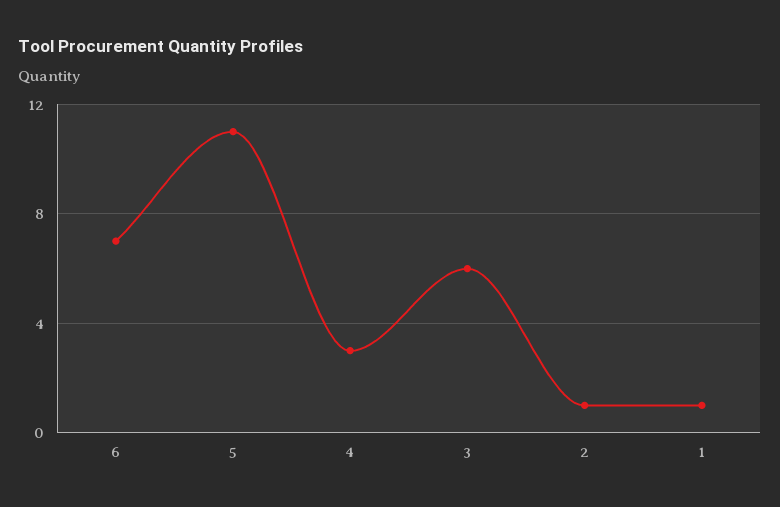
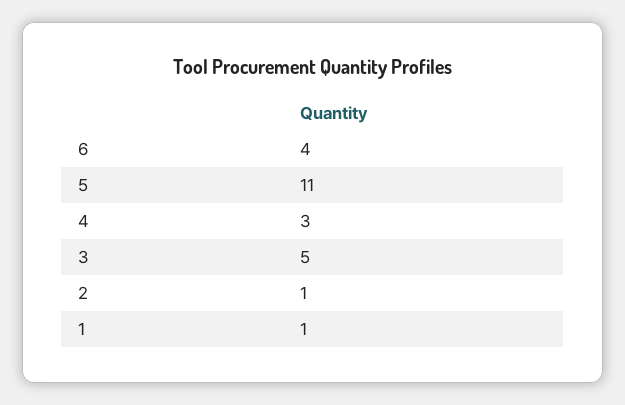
6: 7 -> 4
3: 6 -> 5

